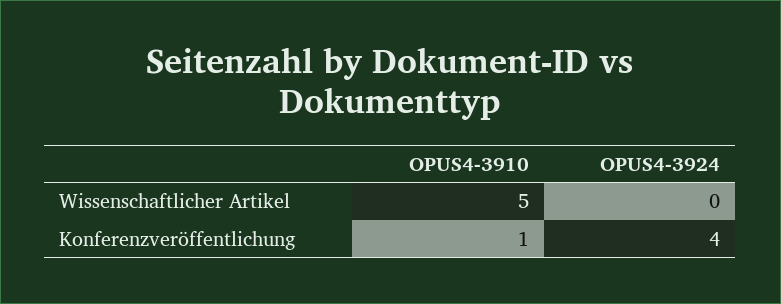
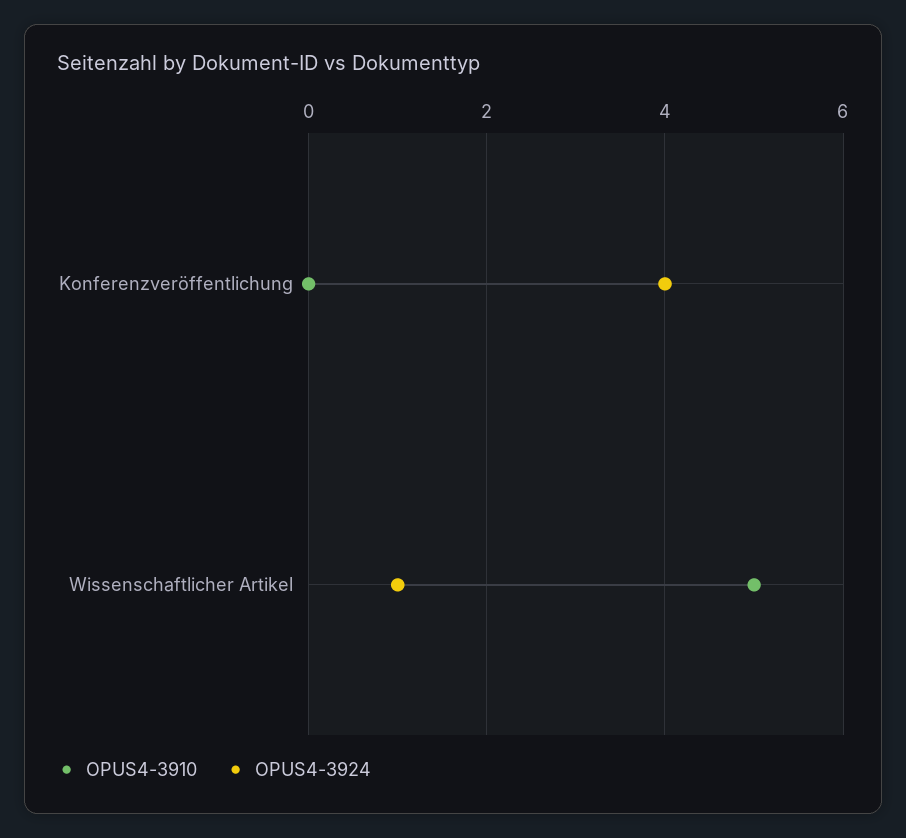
OPUS4-3924, Wissenschaftlicher Artikel: 0 -> 1
OPUS4-3910, Konferenzveröffentlichung: 1 -> 0

